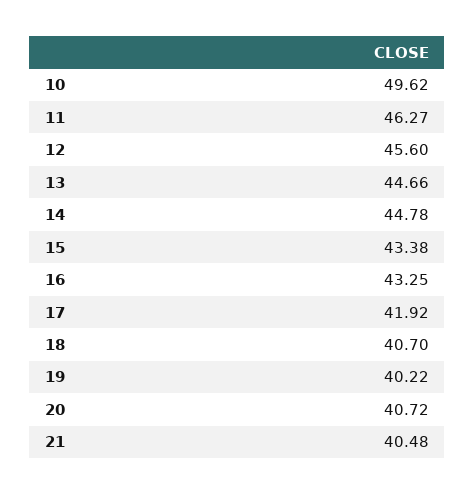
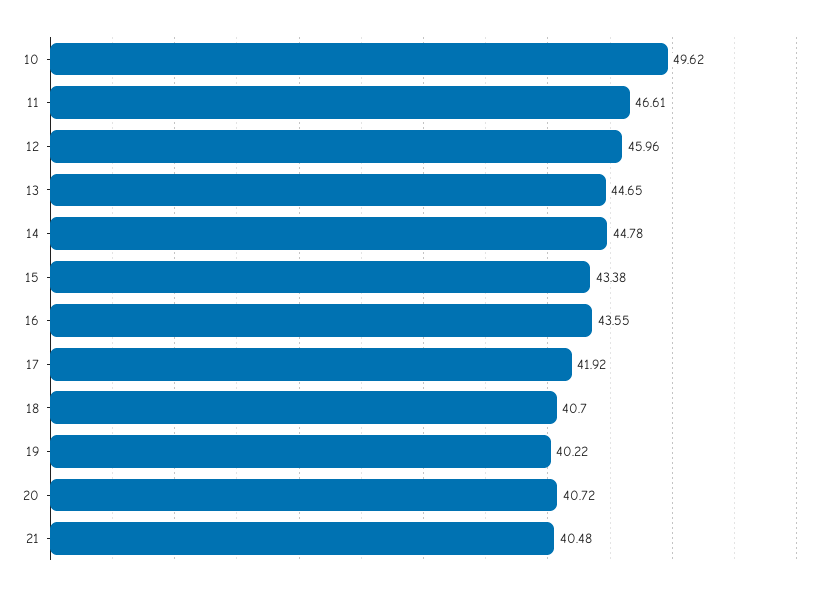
11: 46.27 -> 46.61
12: 45.6 -> 45.96
13: 44.66 -> 44.65
16: 43.25 -> 43.55

